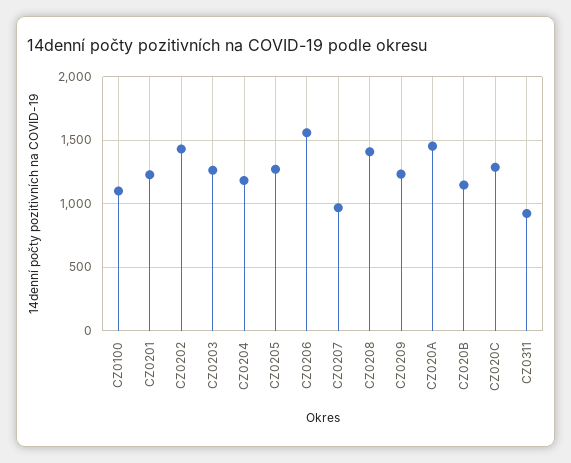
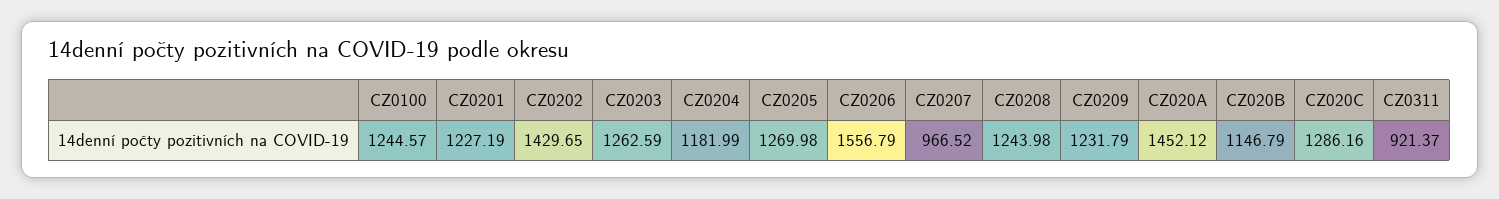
CZ0100: 1100 -> 1244.57
CZ0208: 1400 -> 1243.98

